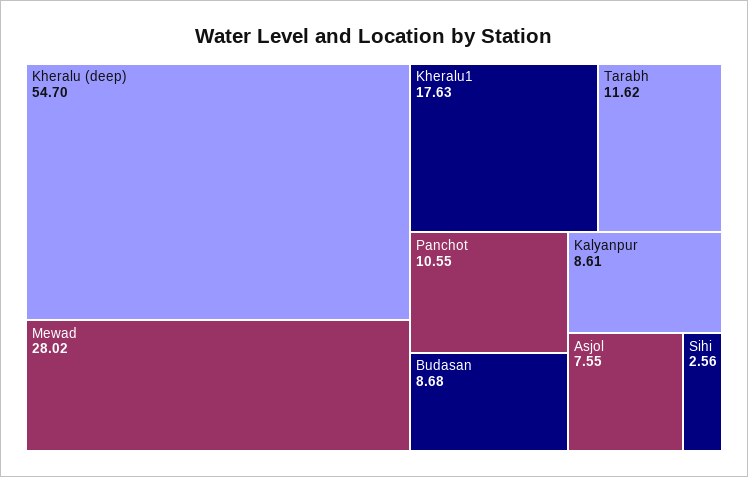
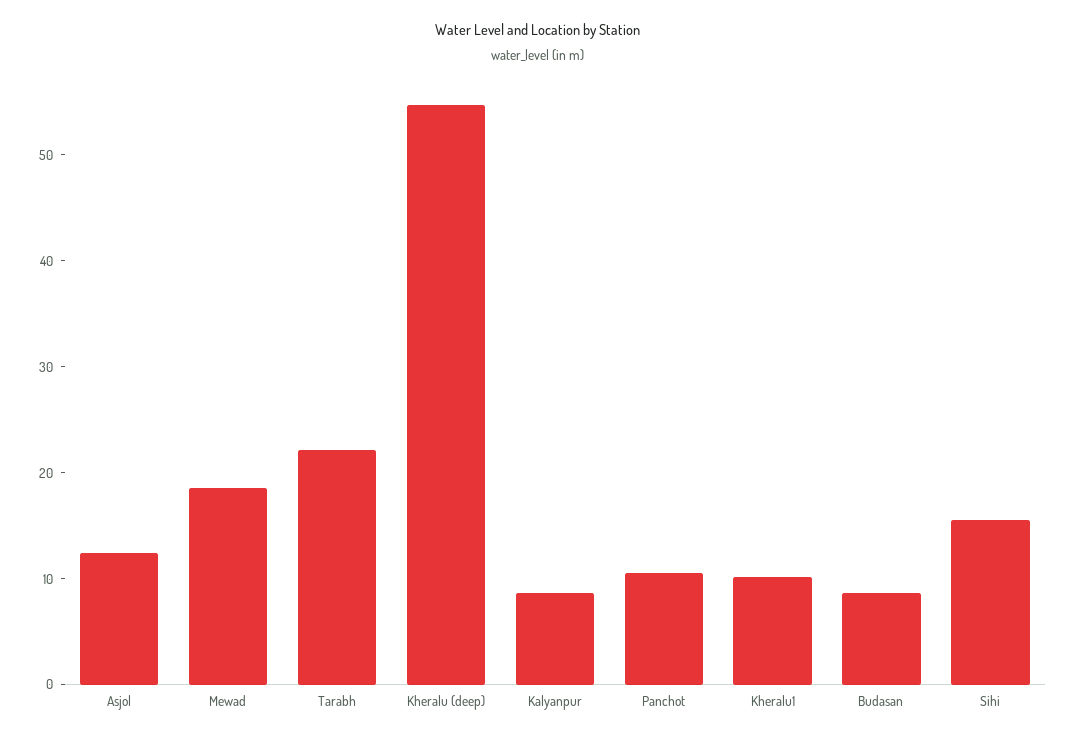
Mewad: 28.02 -> 18
Kheralu1: 17.63 -> 10
Tarabh: 11.62 -> 22
Asjol: 7.55 -> 12
Sihi: 2.56 -> 16

